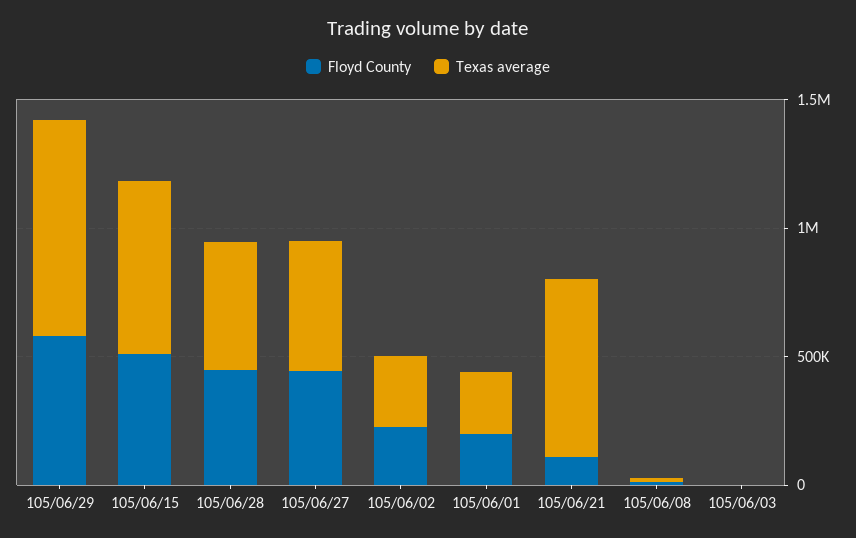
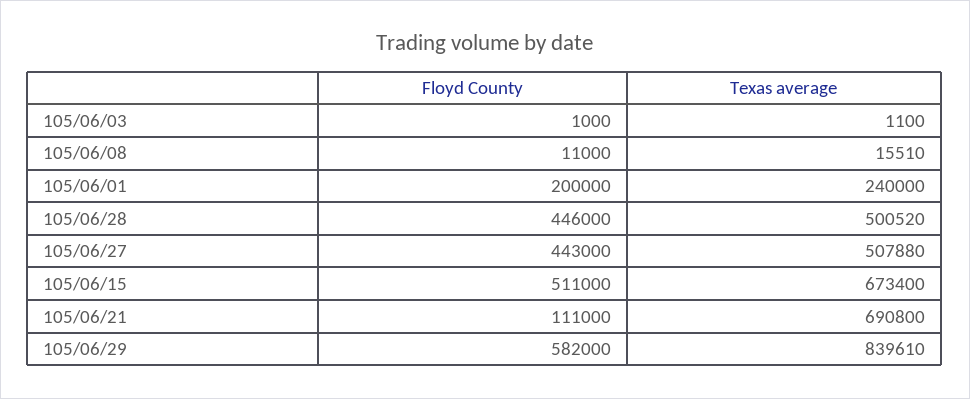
Floyd County, 105/06/02: 200000 -> none
Texas average, 105/06/02: 300000 -> none

